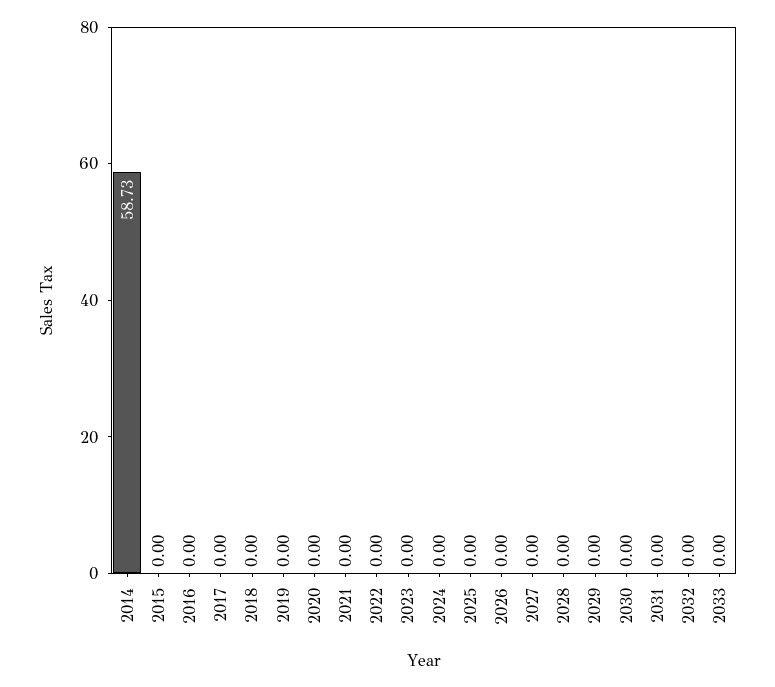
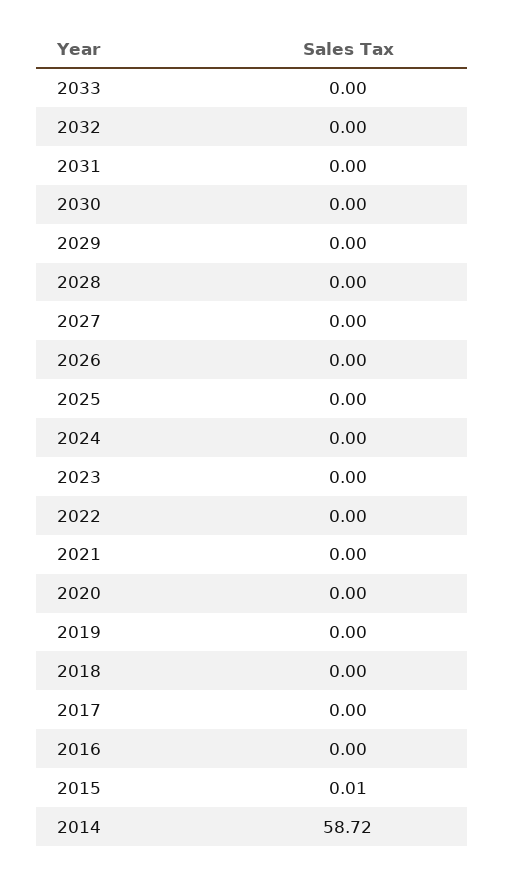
2014: 58.73 -> 58.72
2015: 0 -> 0.01

